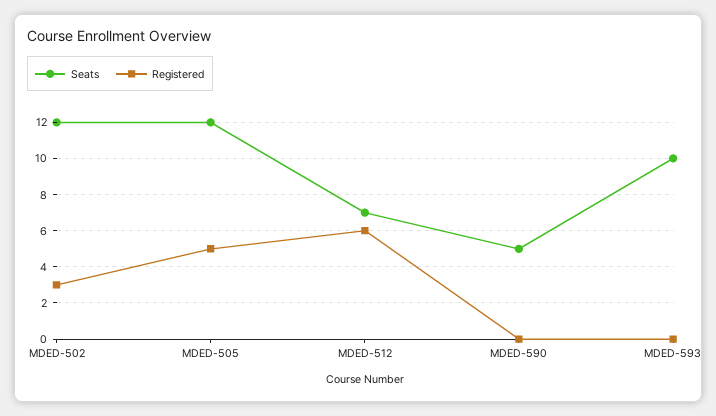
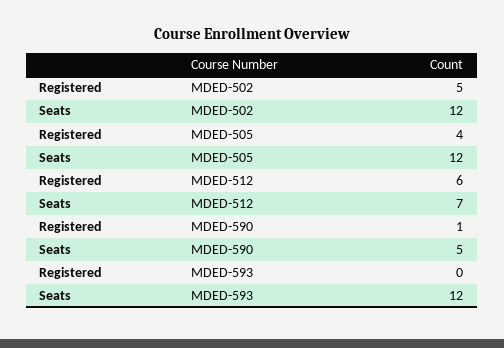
Registered, MDED-502: 3 -> 5
Registered, MDED-505: 5 -> 4
Registered, MDED-590: 0 -> 1
Seats, MDED-593: 10 -> 12

